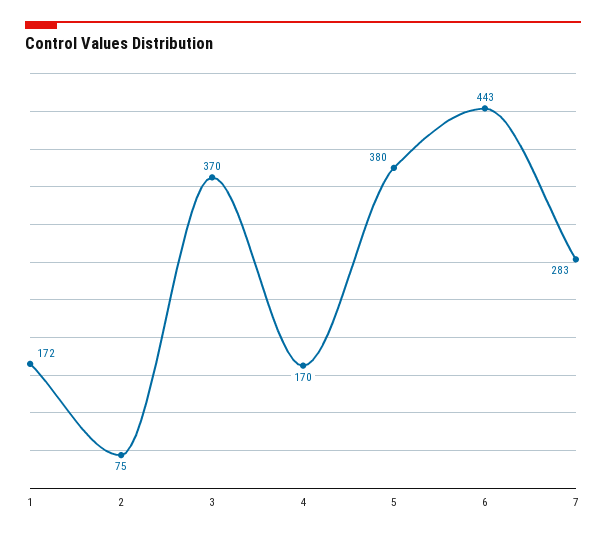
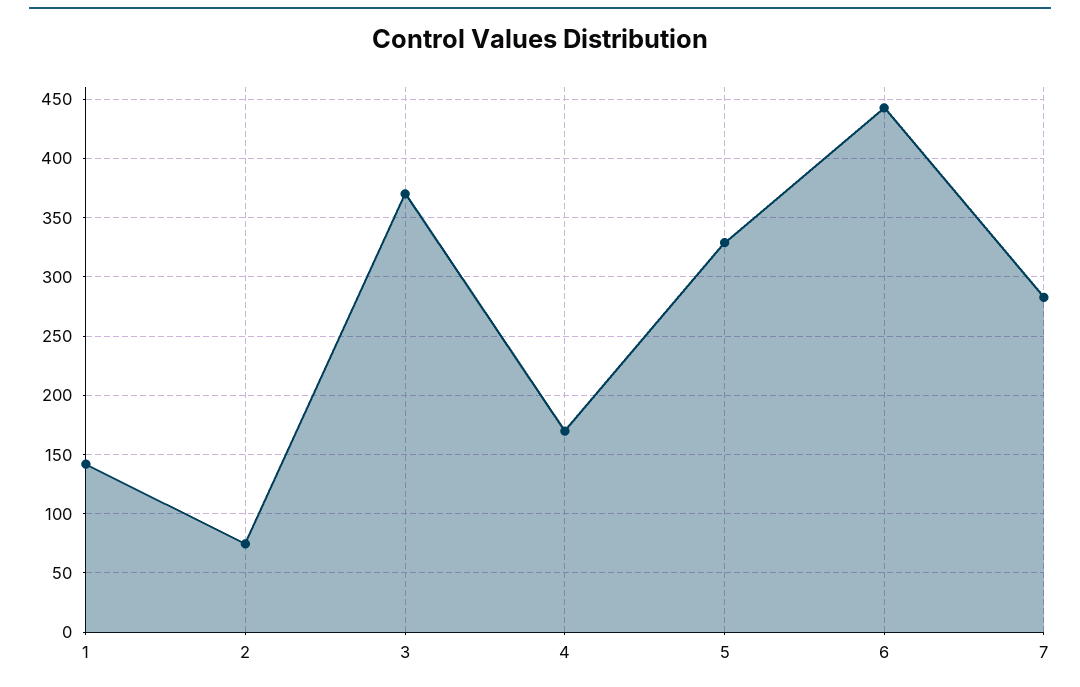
1: 172 -> 140
5: 380 -> 330

